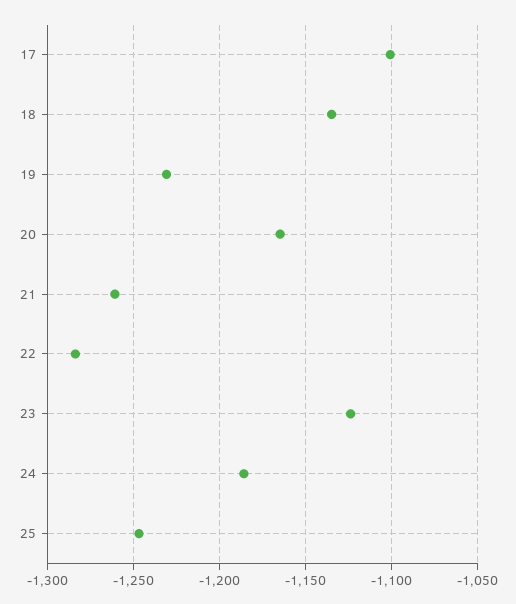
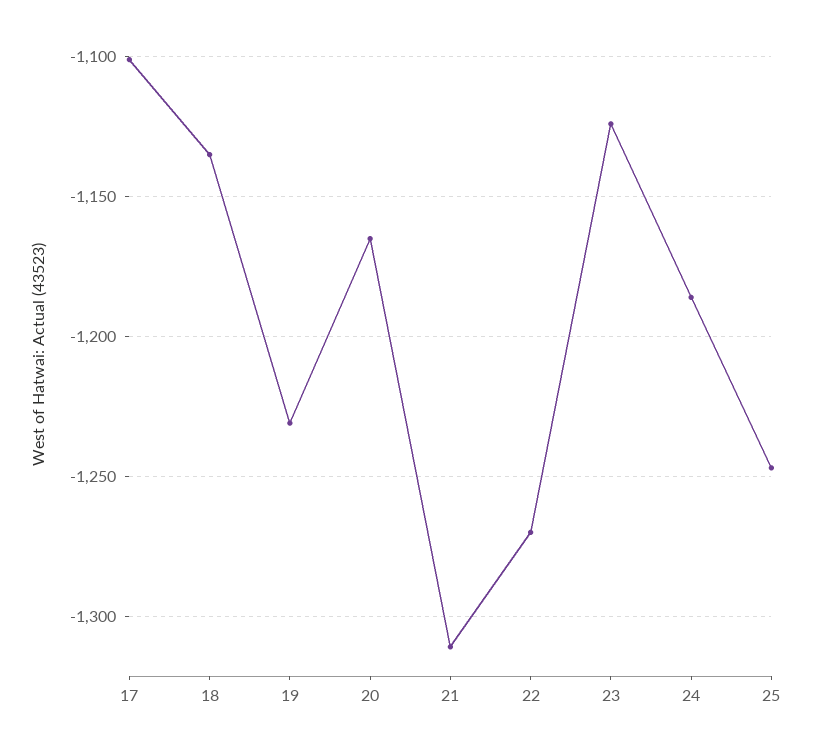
21: -1260 -> -1310
22: -1285 -> -1270

